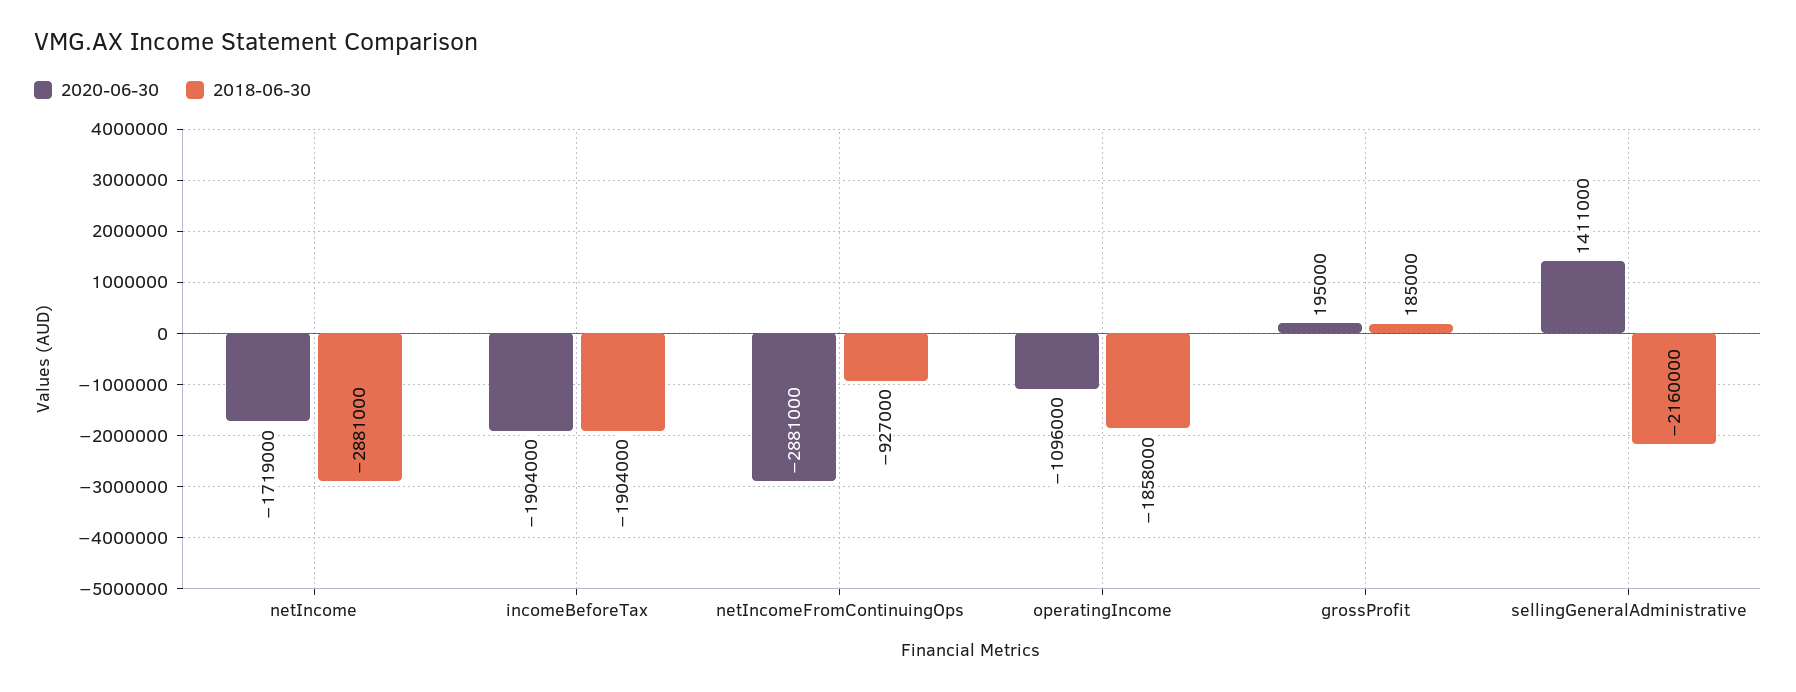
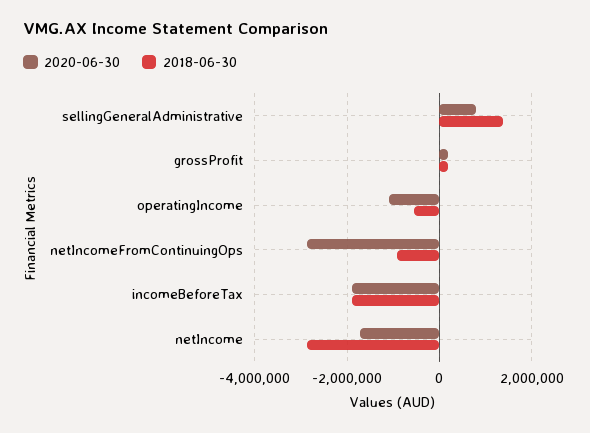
2018-06-30, operatingIncome: -1858000 -> -600000
2020-06-30, sellingGeneralAdministrative: 1411000 -> 800000
2018-06-30, sellingGeneralAdministrative: -2160000 -> 1400000

